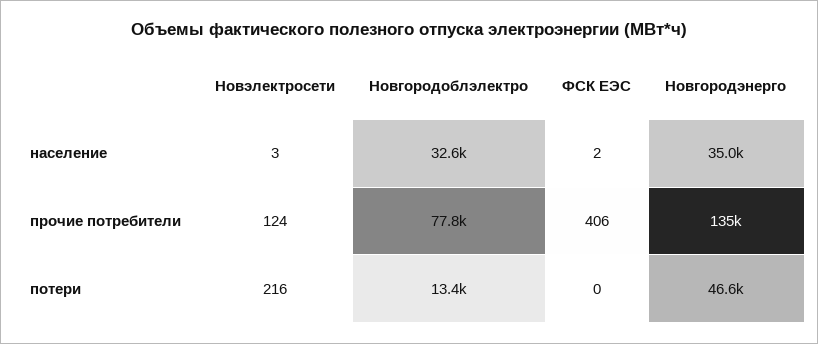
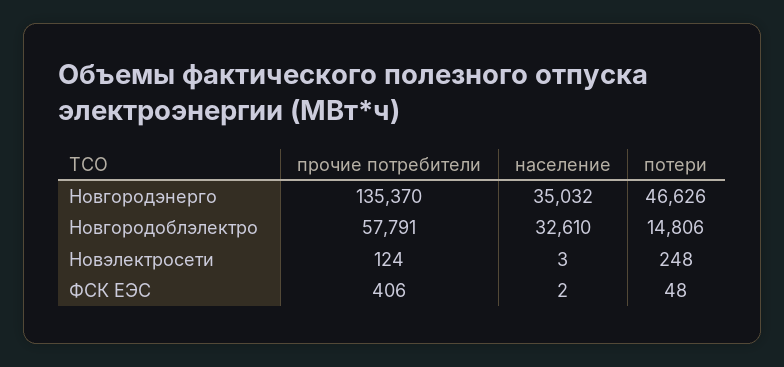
Новгородоблэлектро, прочие потребители: 77800 -> 57791
Новэлектросети, потери: 216 -> 248
Новгородоблэлектро, потери: 13400 -> 14806
ФСК ЕЭС, потери: 0 -> 48

